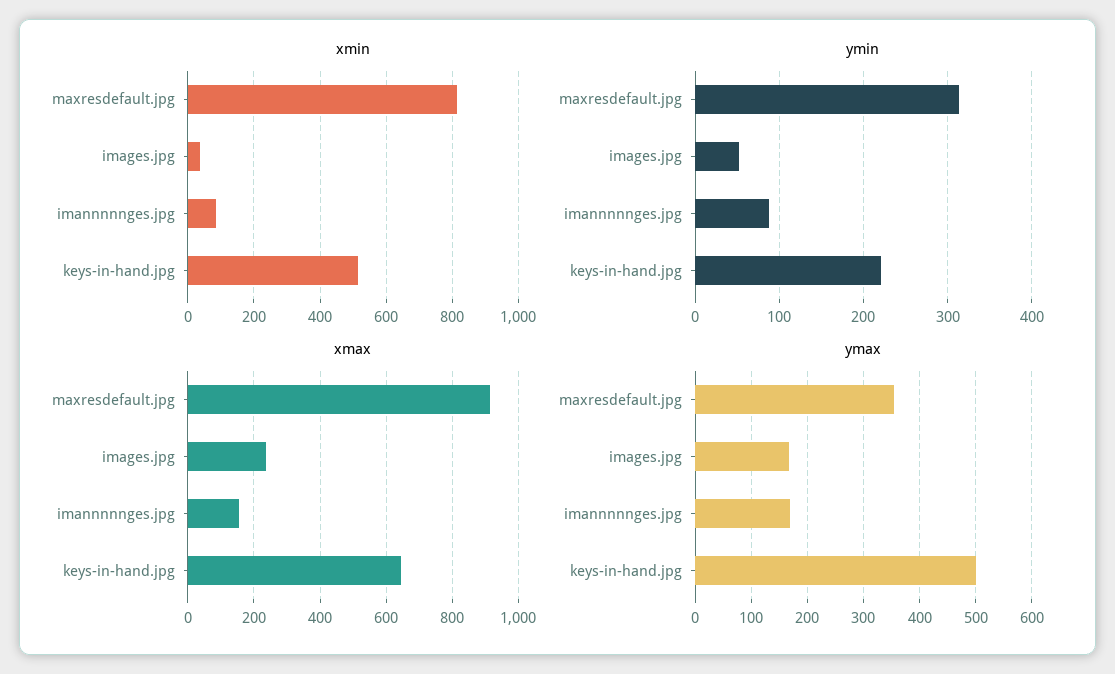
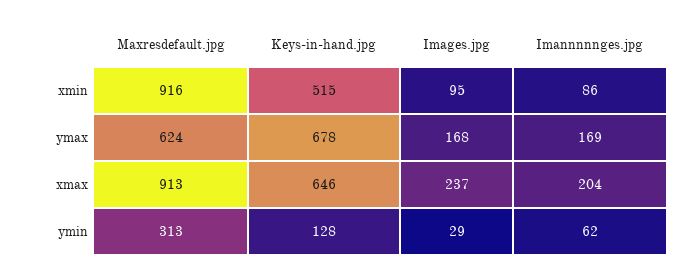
xmin, maxresdefault.jpg: 820 -> 916
xmin, images.jpg: 40 -> 95
ymin, images.jpg: 50 -> 29
ymin, imannnnnges.jpg: 90 -> 62
ymin, keys-in-hand.jpg: 220 -> 128
xmax, imannnnnges.jpg: 160 -> 204
ymax, maxresdefault.jpg: 360 -> 624
ymax, keys-in-hand.jpg: 500 -> 678

